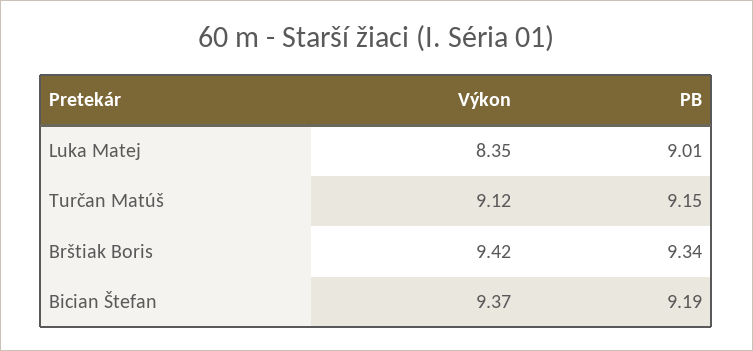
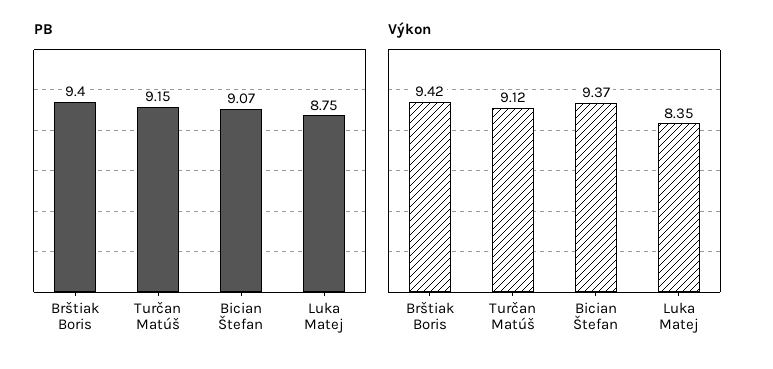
PB, Luka Matej: 9.01 -> 8.75
PB, Brštiak Boris: 9.34 -> 9.4
PB, Bician Štefan: 9.19 -> 9.07

